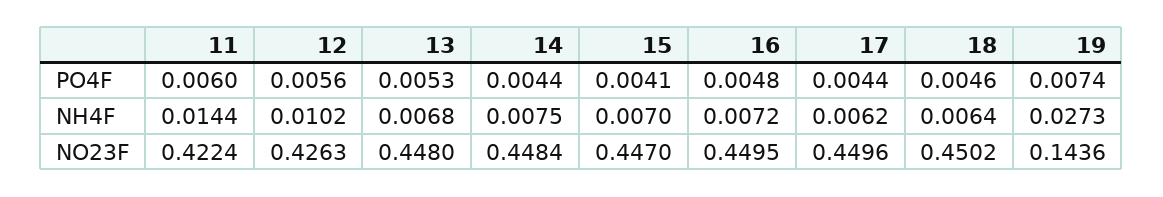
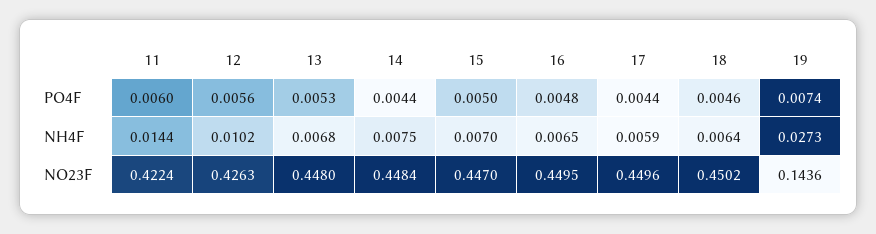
15, PO4F: 0.0041 -> 0.005
16, NH4F: 0.0072 -> 0.0065
17, NH4F: 0.0062 -> 0.0059

